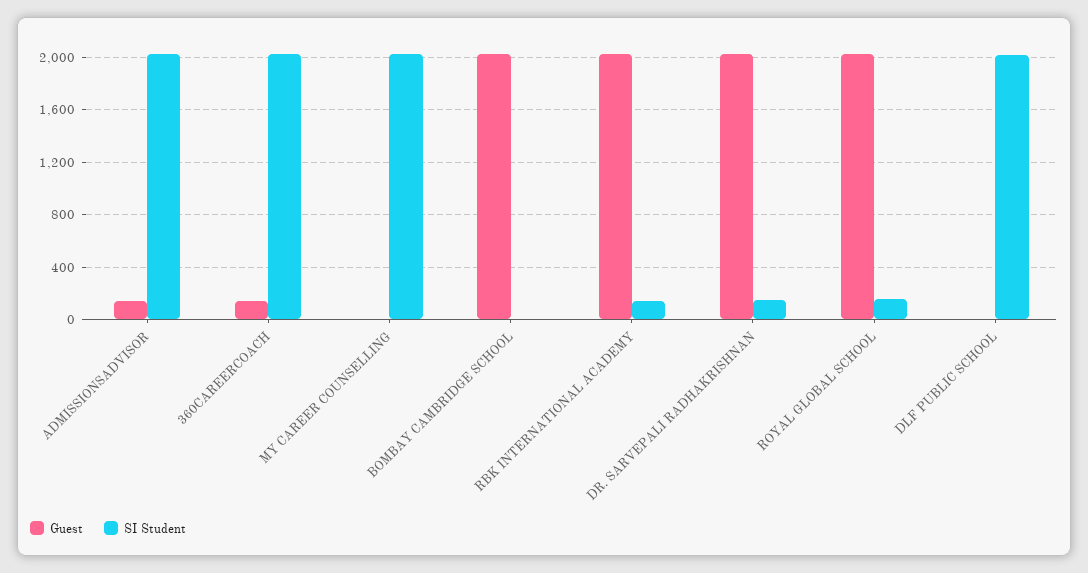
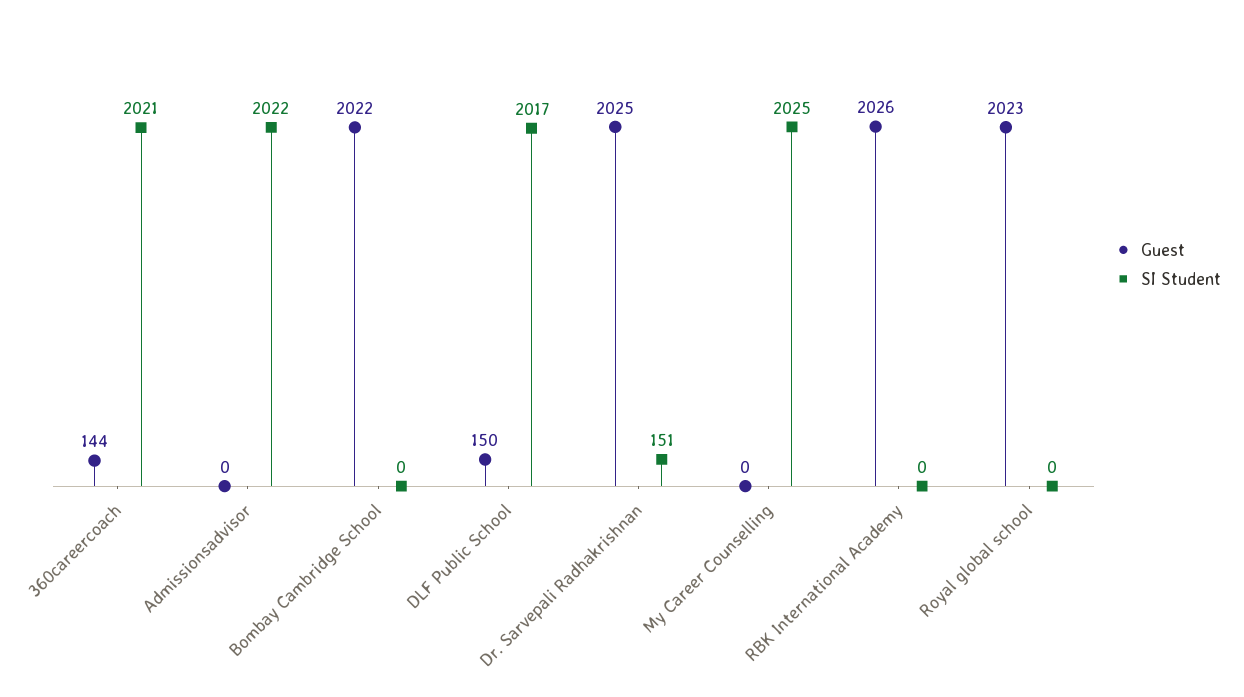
Guest, ADMISSIONSADVISOR: 150 -> 0
SI Student, RBK INTERNATIONAL ACADEMY: 150 -> 0
SI Student, ROYAL GLOBAL SCHOOL: 150 -> 0
Guest, DLF PUBLIC SCHOOL: 0 -> 150

